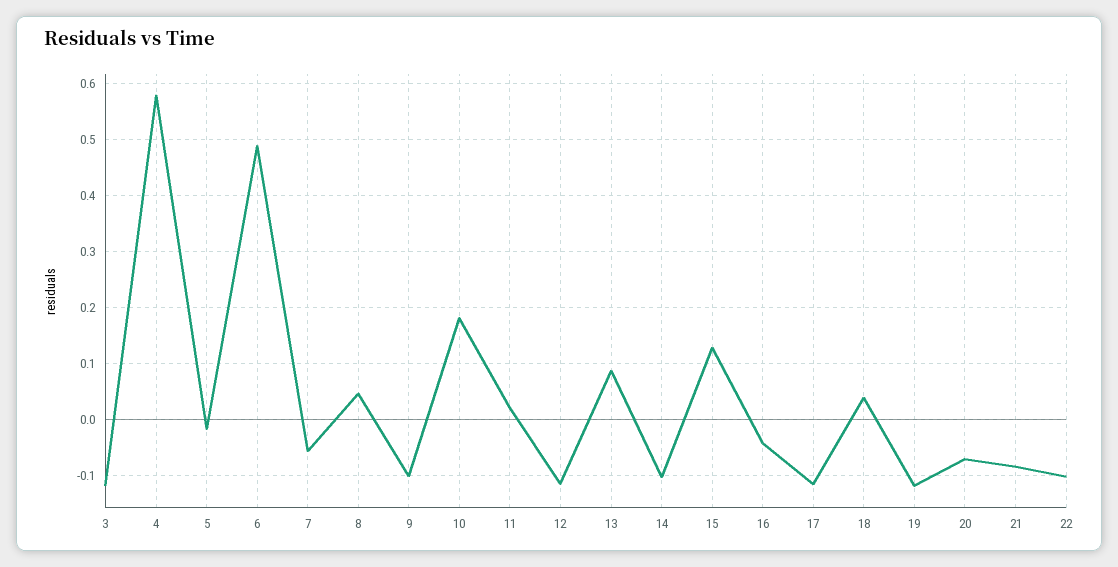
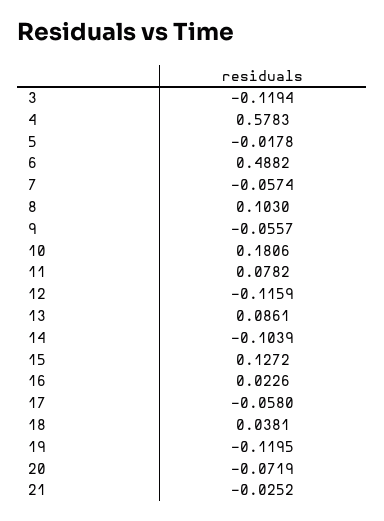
8: 0.04 -> 0.103
9: -0.1 -> -0.0557
11: 0.02 -> 0.0782
16: -0.04 -> 0.0226
17: -0.12 -> -0.058
21: -0.08 -> -0.0252
22: -0.1 -> none

